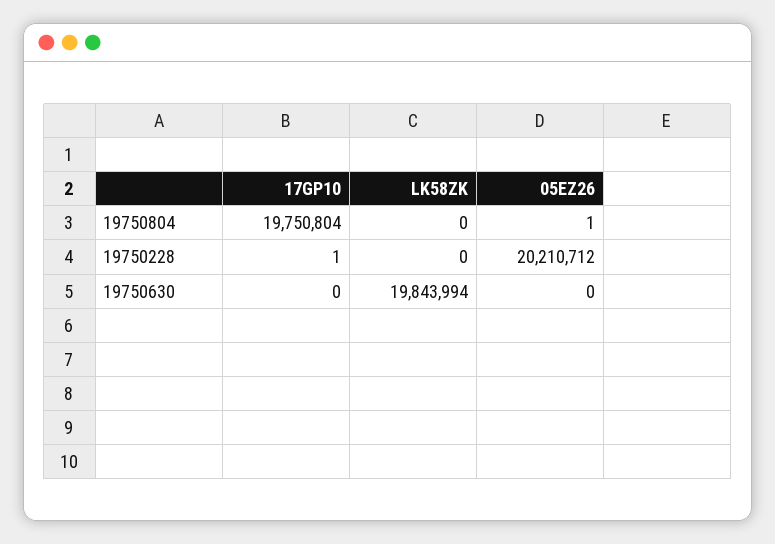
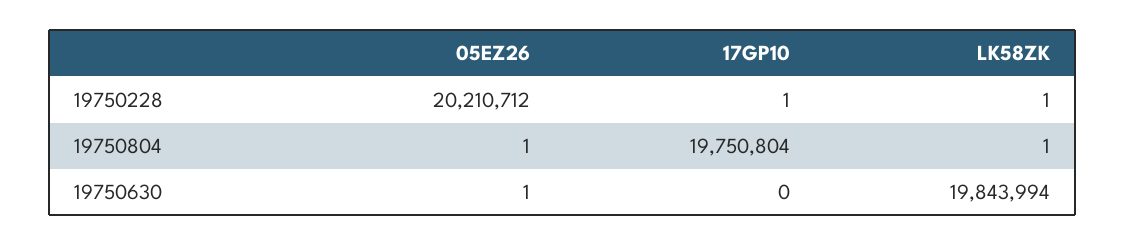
LK58ZK, 19750804: 0 -> 1
LK58ZK, 19750228: 0 -> 1
05EZ26, 19750630: 0 -> 1

